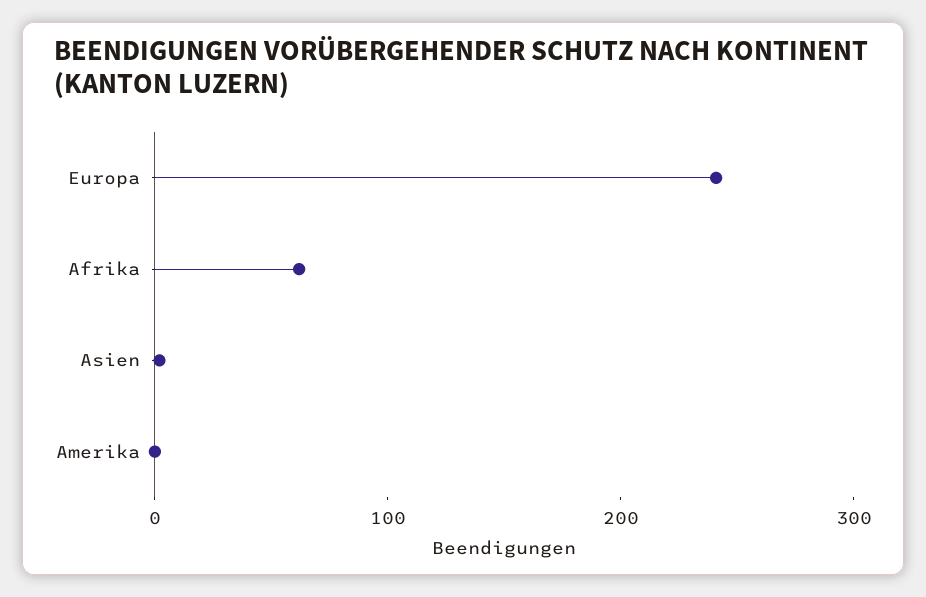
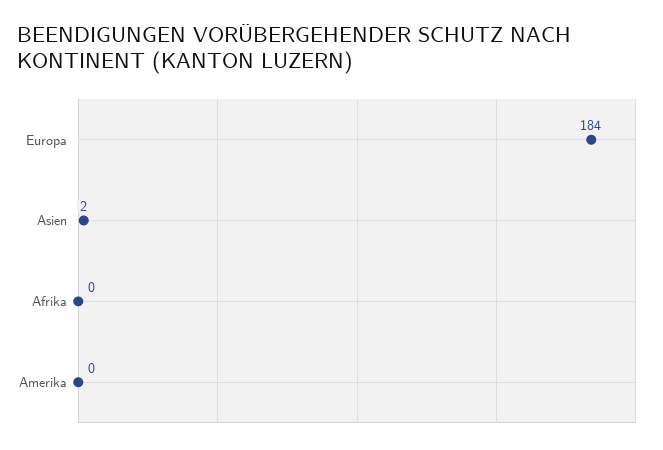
Europa: 240 -> 184
Afrika: 60 -> 0

